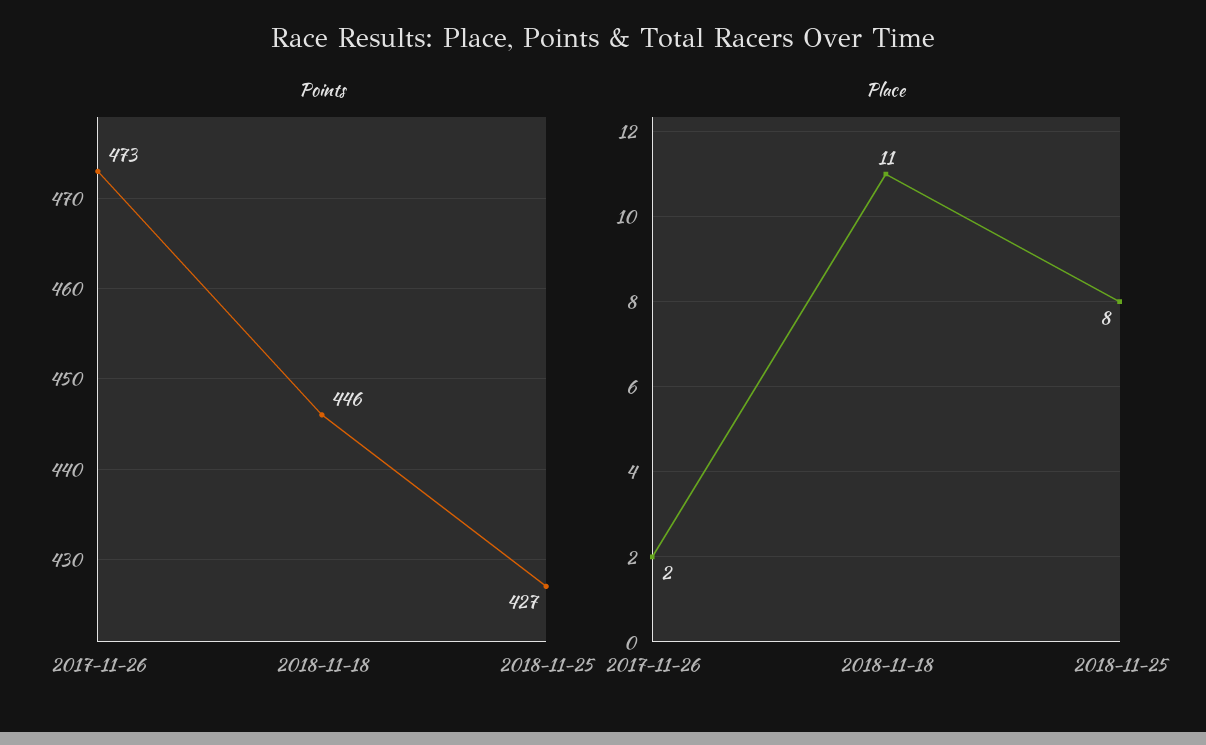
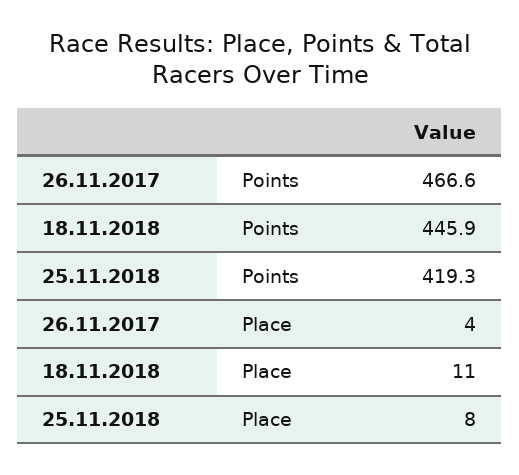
Points, 2017-11-26: 473 -> 466.6
Points, 2018-11-25: 427 -> 419.3
Place, 2017-11-26: 2 -> 4

